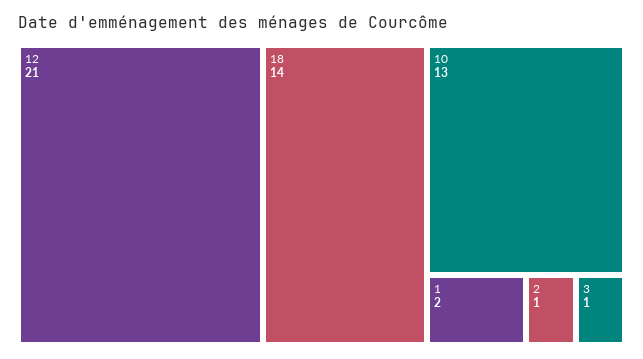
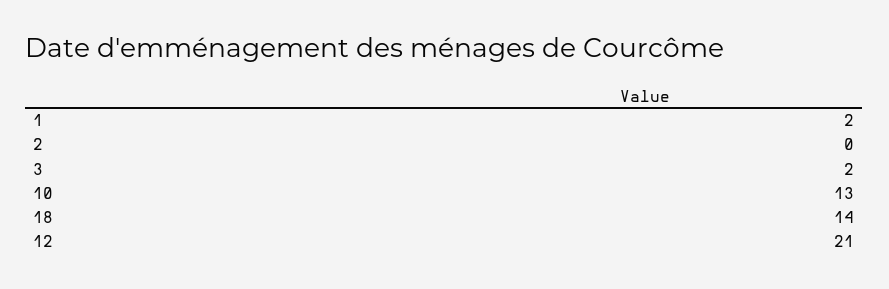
2: 1 -> 0
3: 1 -> 2

